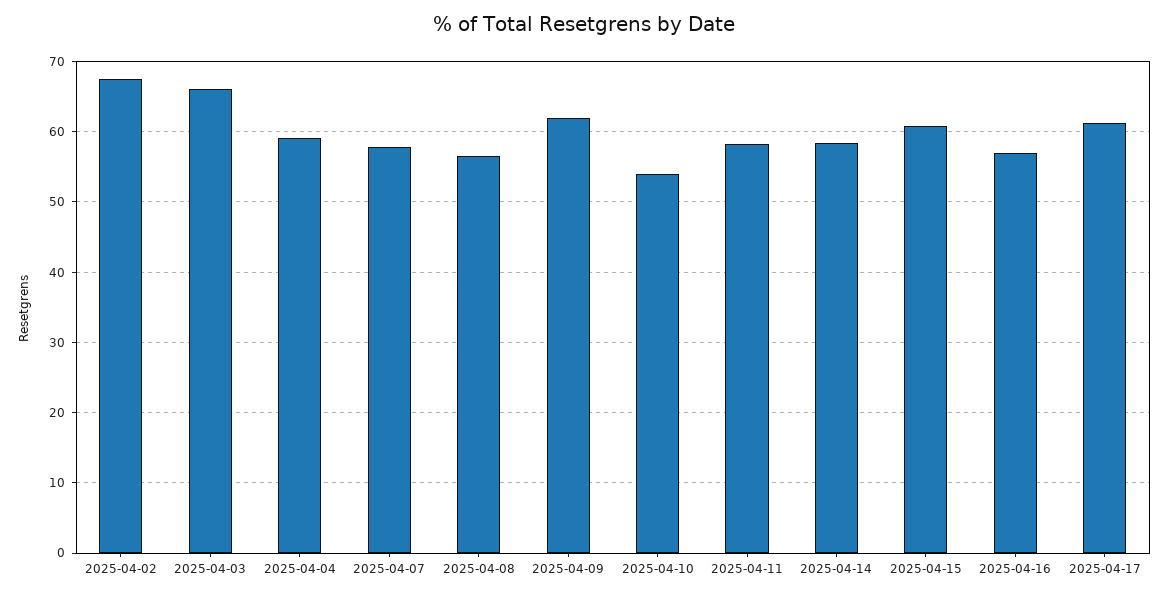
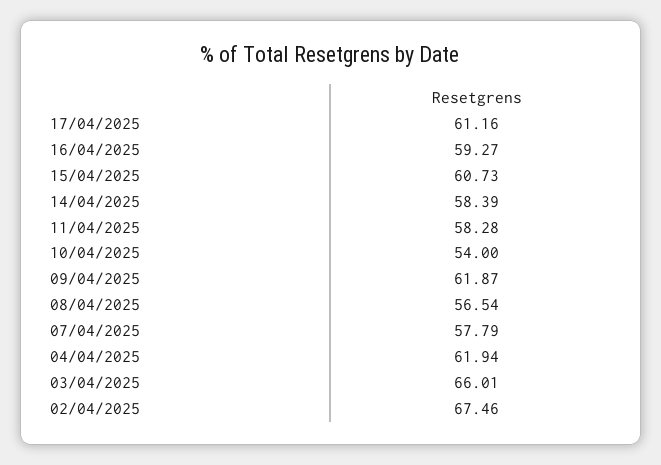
2025-04-04: 59 -> 61.94
2025-04-16: 57 -> 59.27

